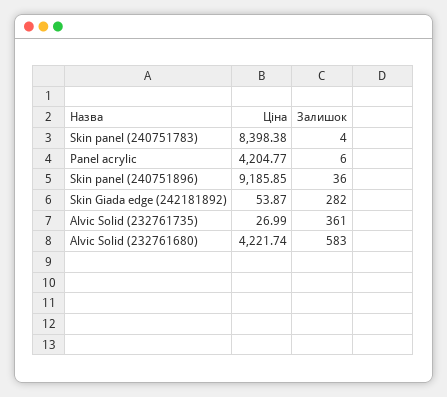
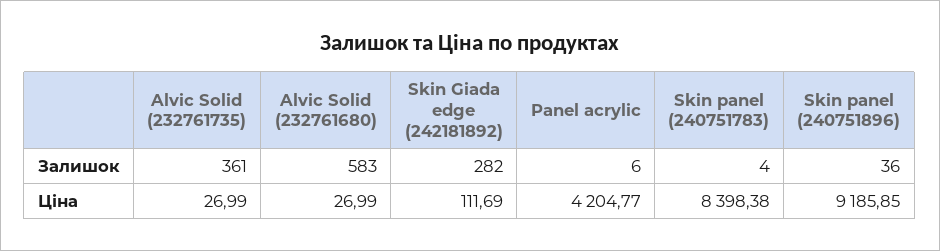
Ціна, Skin Giada edge (242181892): 53.87 -> 111.69
Ціна, Alvic Solid (232761680): 4221.74 -> 26.99

